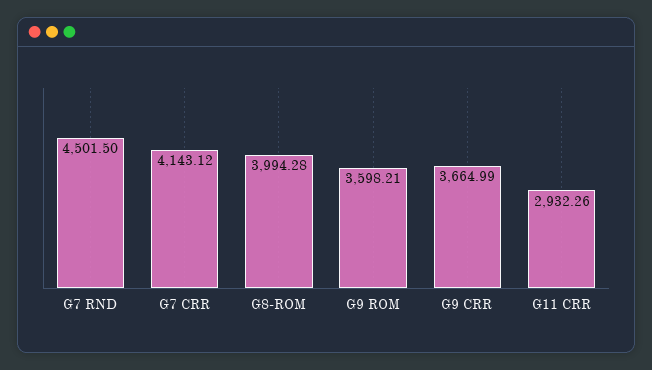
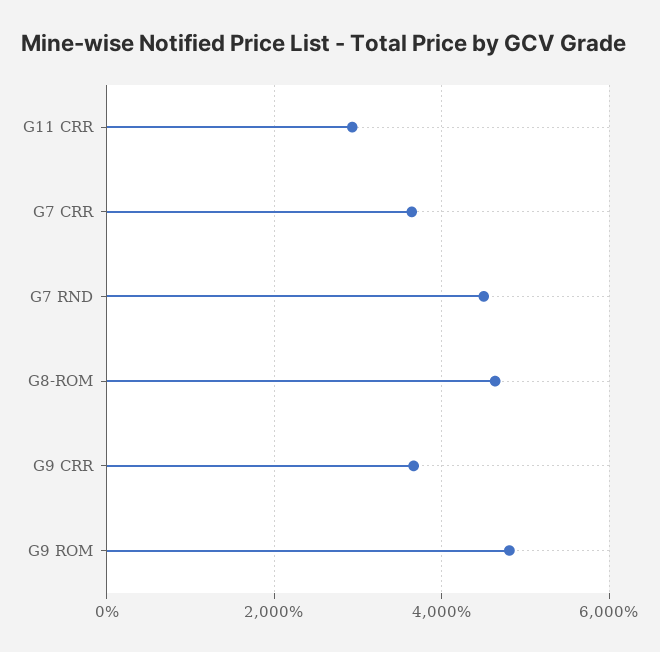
G7 CRR: 4143.12 -> 3600
G8-ROM: 3994.28 -> 4600
G9 ROM: 3598.21 -> 4800

